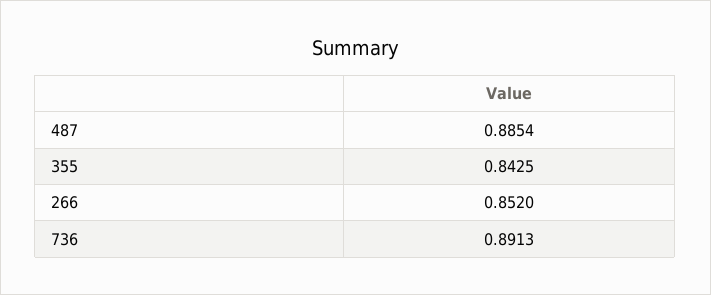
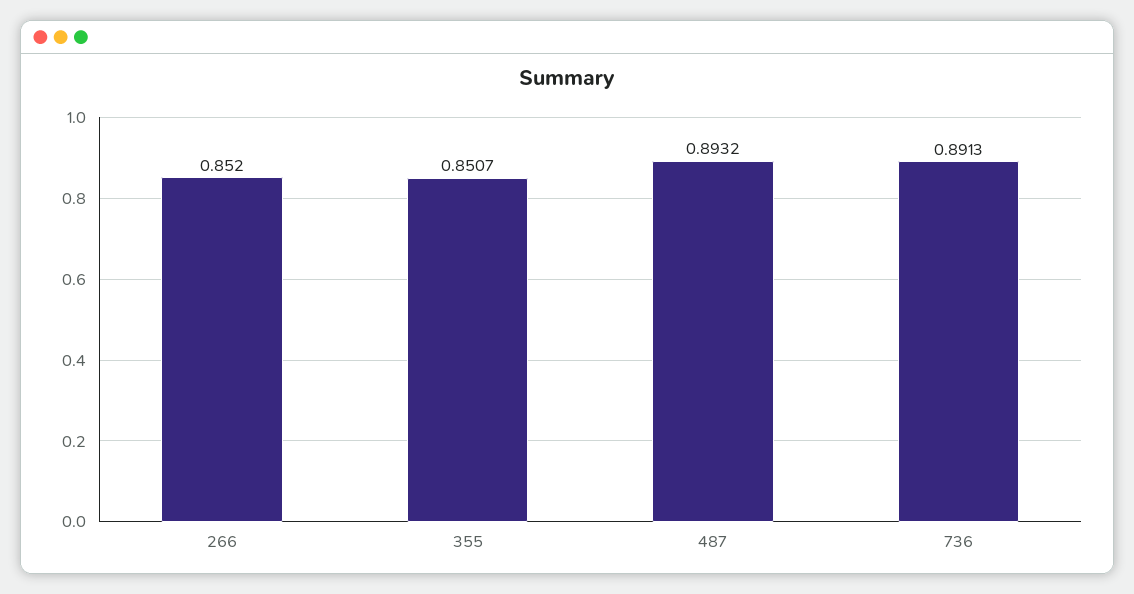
487: 0.8854 -> 0.8932
355: 0.8425 -> 0.8507

